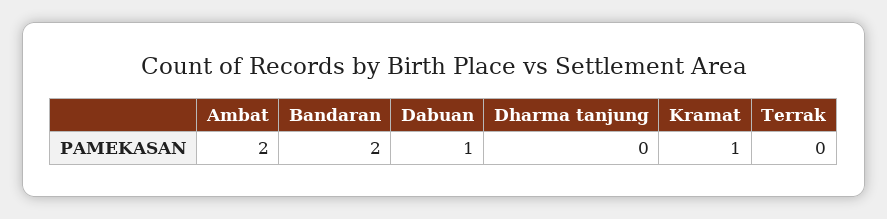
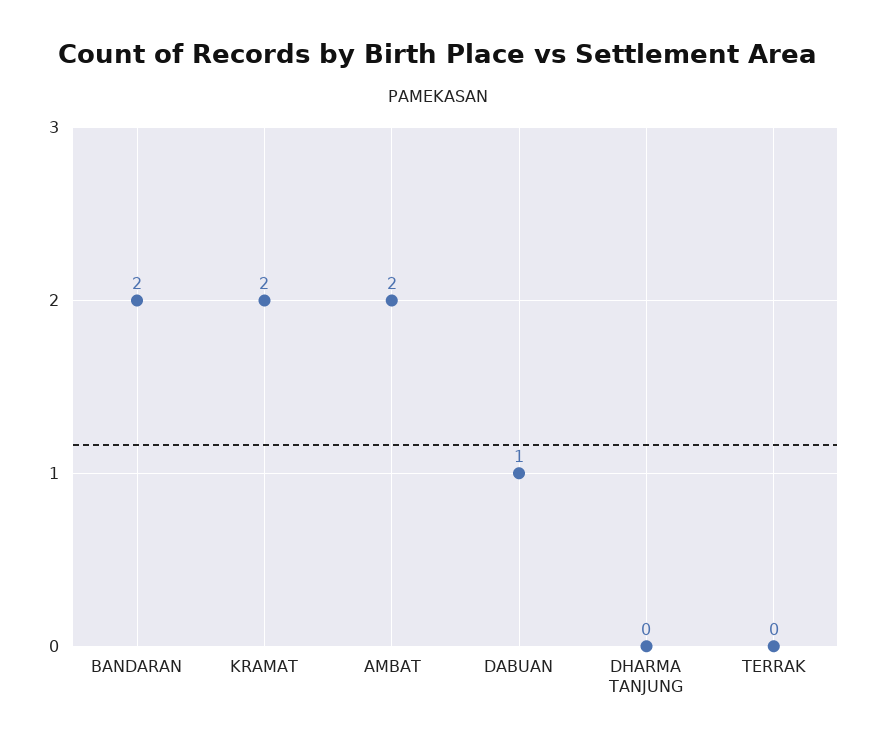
Kramat: 1 -> 2

